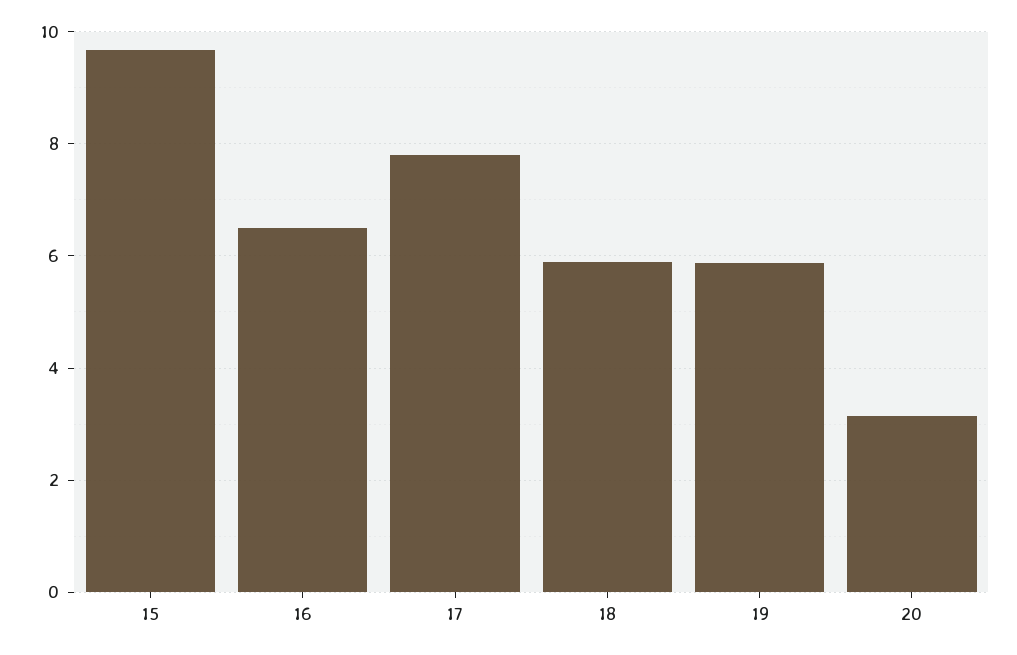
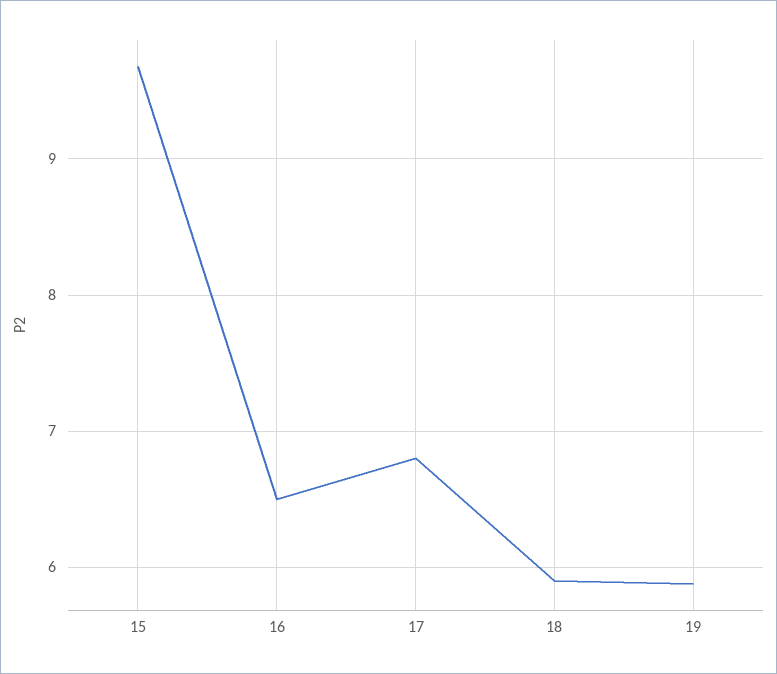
17: 7.8 -> 6.8
20: 3.2 -> none

